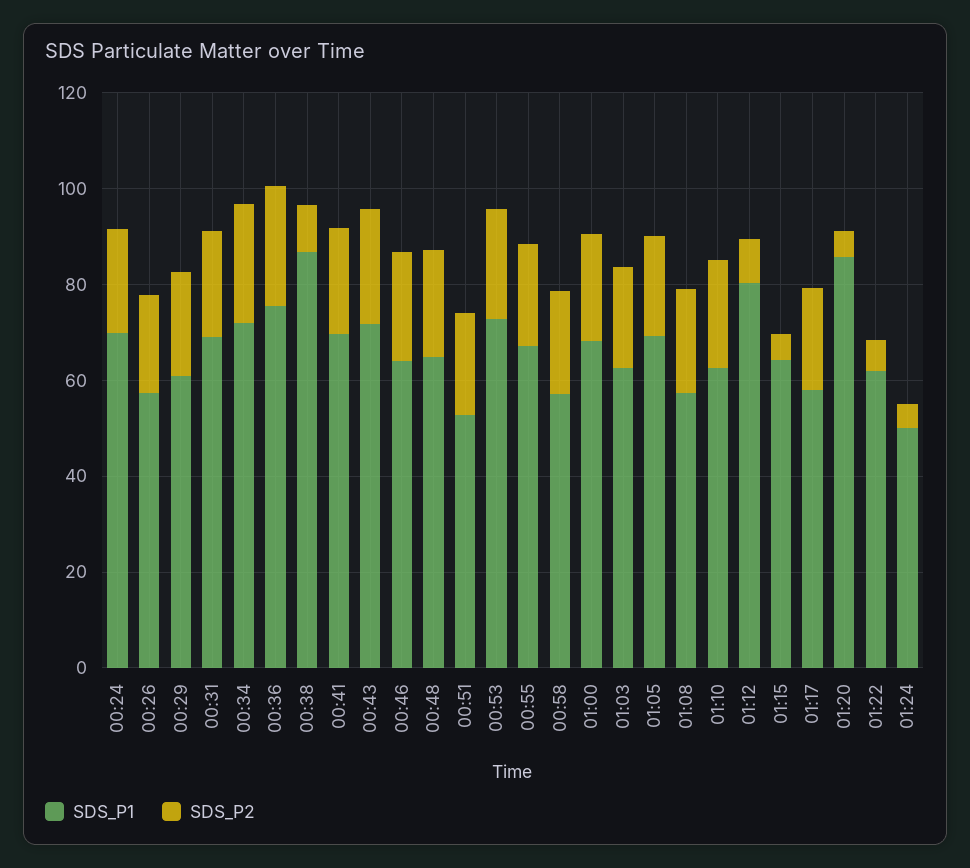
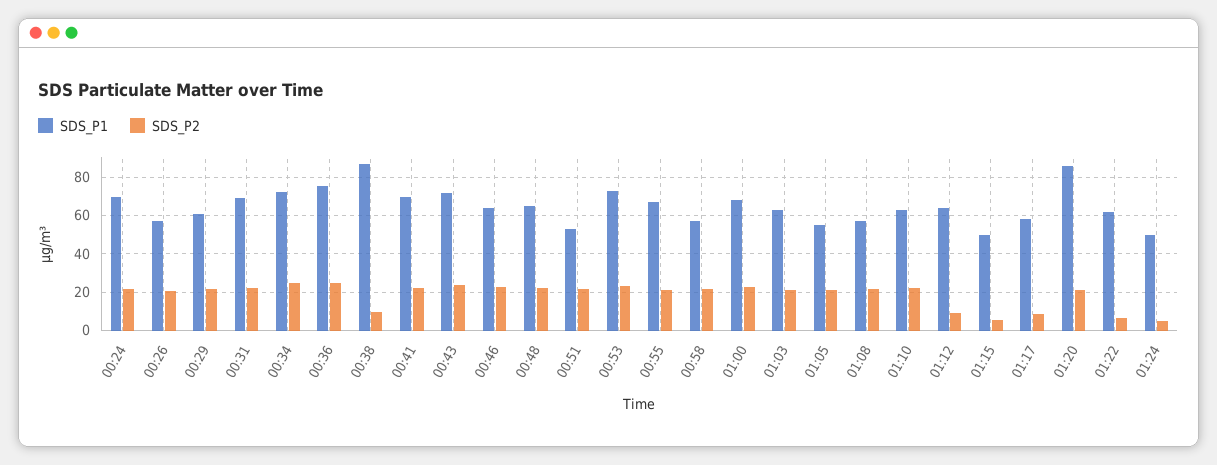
SDS_P1, 01:05: 70 -> 55
SDS_P1, 01:12: 80 -> 65
SDS_P1, 01:15: 65 -> 50
SDS_P2, 01:17: 20 -> 10
SDS_P2, 01:20: 5 -> 20

